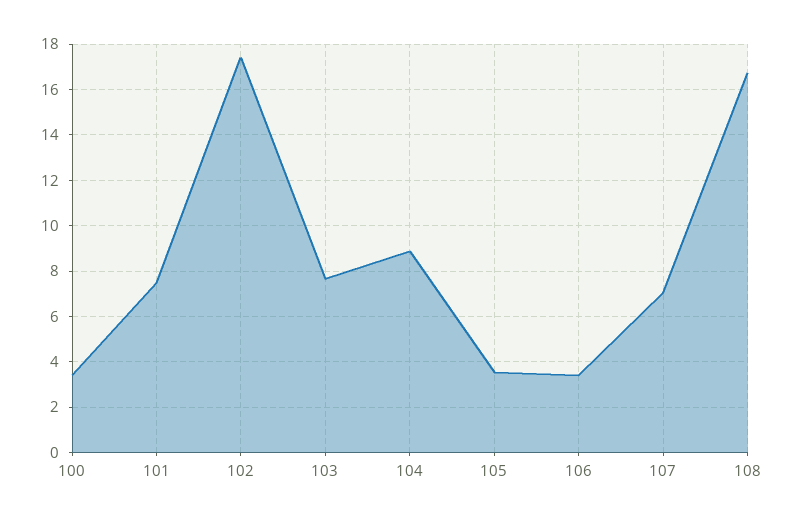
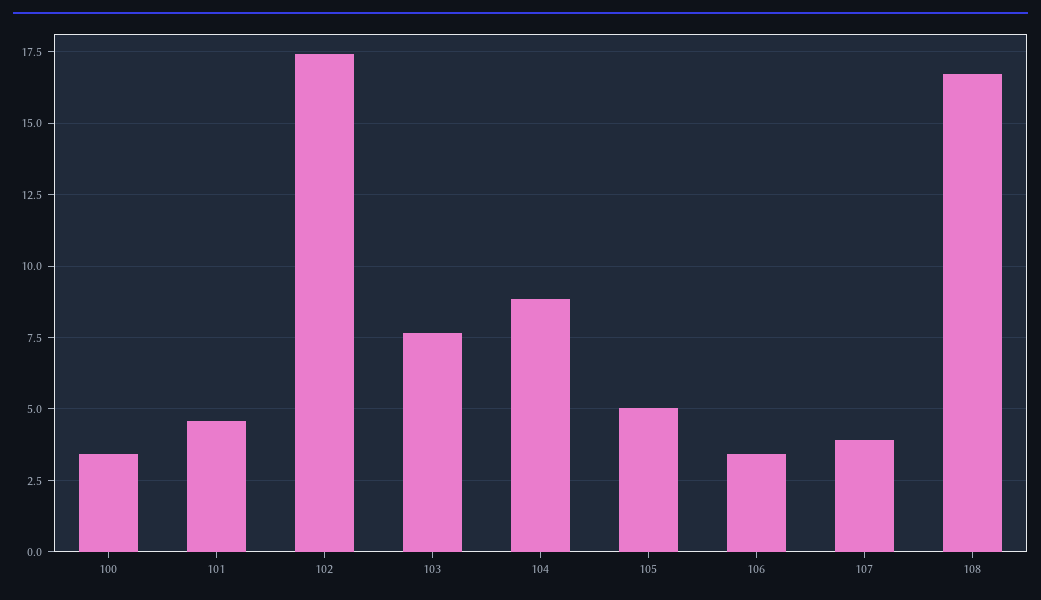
101: 7.5 -> 4.5
105: 3.5 -> 5
107: 7 -> 4

